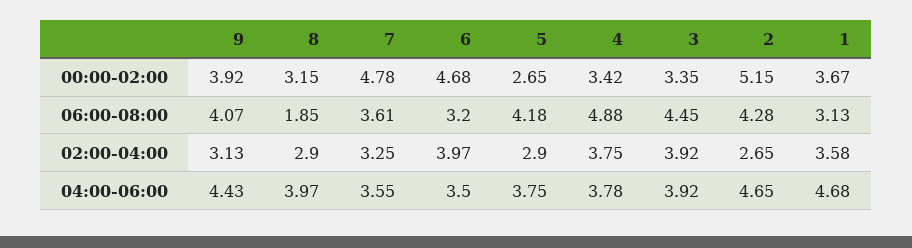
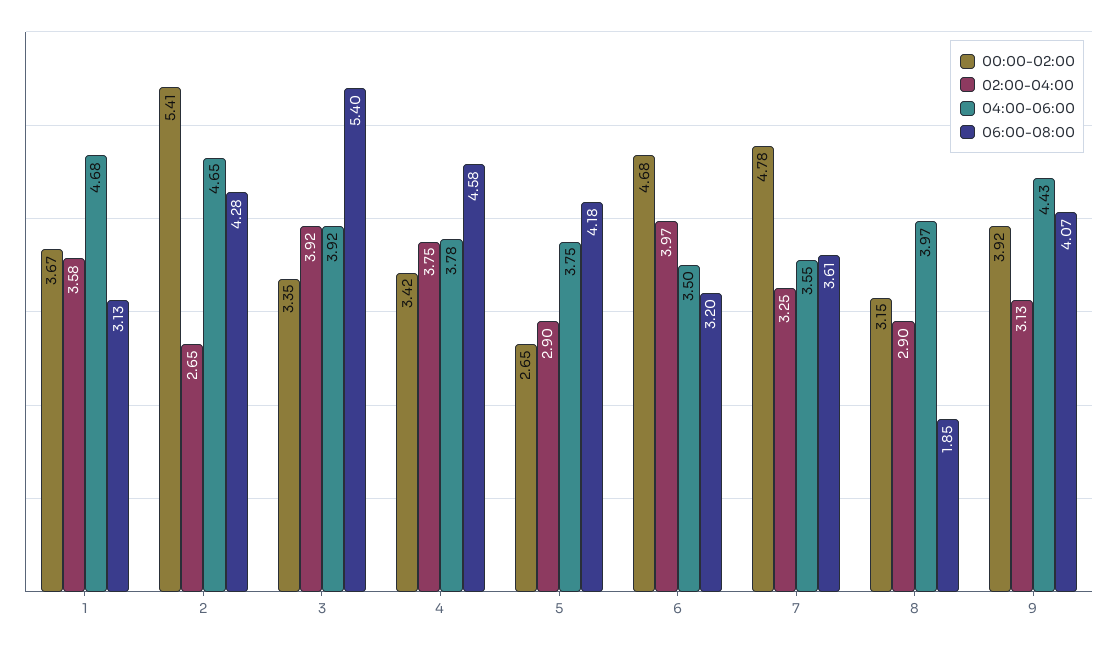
00:00-02:00, 2: 5.15 -> 5.41
06:00-08:00, 4: 4.88 -> 4.58
06:00-08:00, 3: 4.45 -> 5.4

